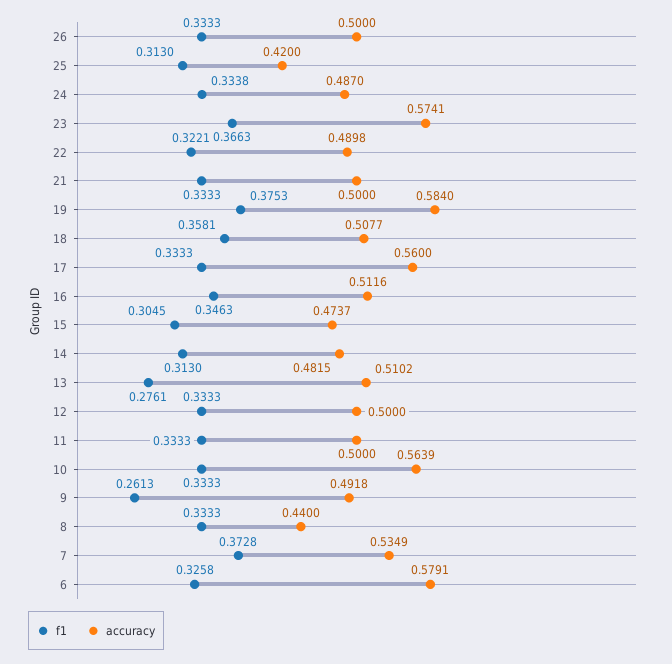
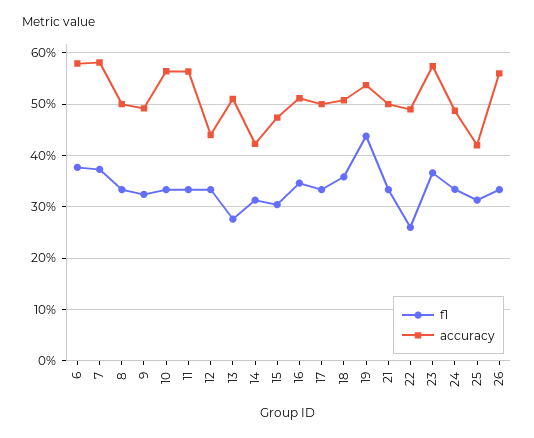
accuracy, 26: 0.5 -> 0.56
f1, 22: 0.3221 -> 0.26
f1, 19: 0.3753 -> 0.44
accuracy, 19: 0.584 -> 0.54
accuracy, 17: 0.56 -> 0.5
accuracy, 14: 0.4815 -> 0.42
accuracy, 12: 0.5 -> 0.44
accuracy, 11: 0.5 -> 0.56
f1, 9: 0.2613 -> 0.32
accuracy, 8: 0.44 -> 0.5
accuracy, 7: 0.5349 -> 0.58
f1, 6: 0.3258 -> 0.38

